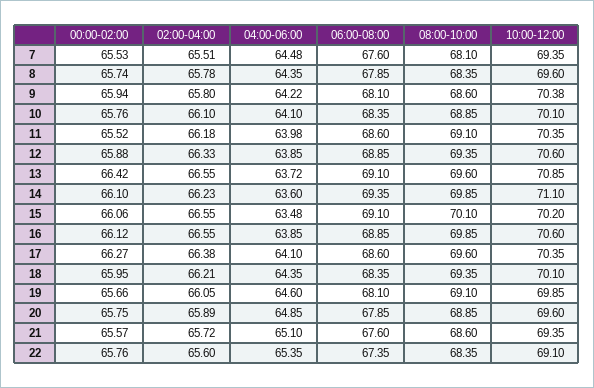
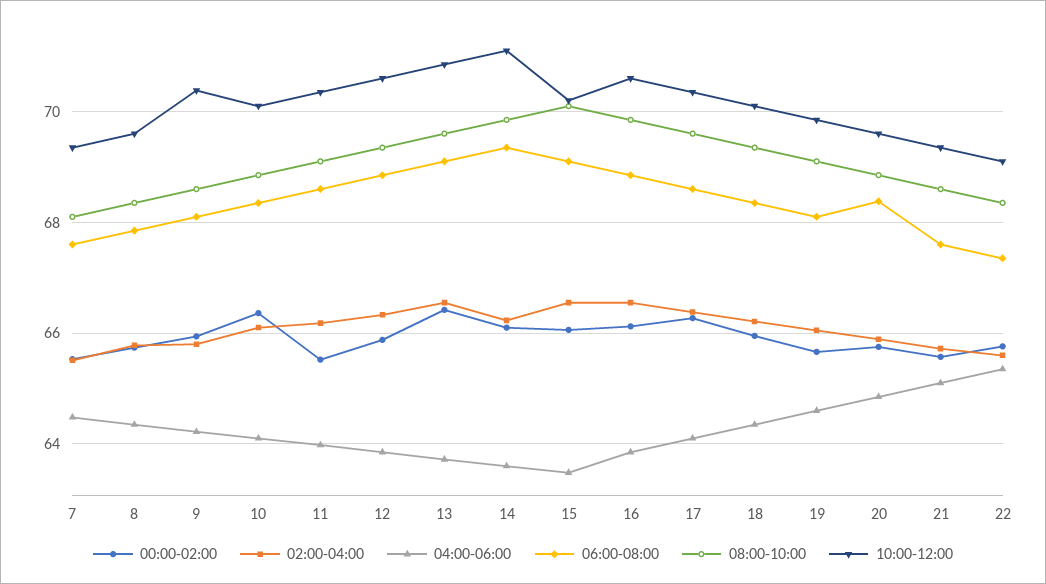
00:00-02:00, 10: 65.76 -> 66.4
06:00-08:00, 20: 67.85 -> 68.4

